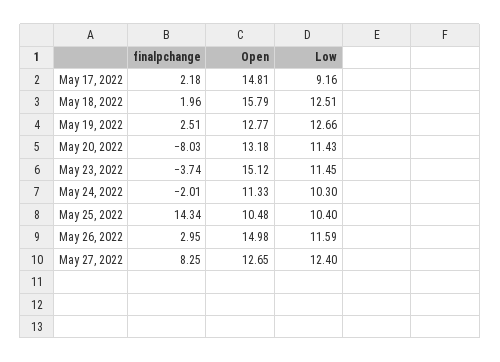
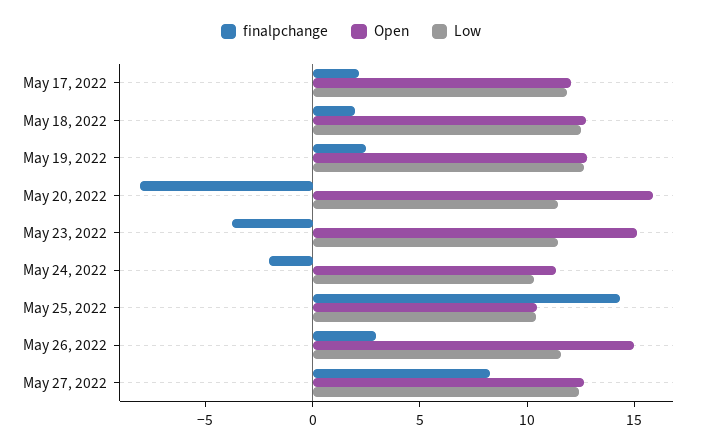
Open, May 17, 2022: 14.81 -> 12
Low, May 17, 2022: 9.16 -> 12
Open, May 18, 2022: 15.79 -> 13
Open, May 20, 2022: 13.18 -> 16

